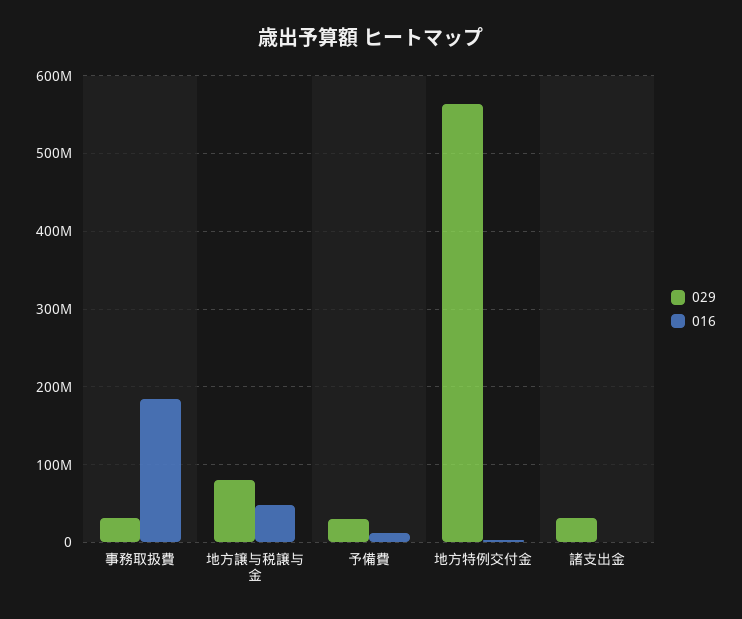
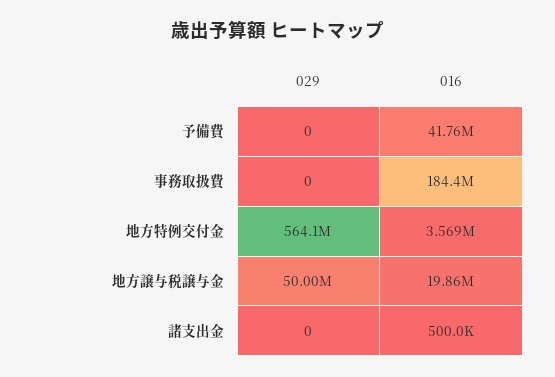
029, 事務取扱費: 30000000 -> 0
029, 地方譲与税譲与金: 80000000 -> 50000000
016, 地方譲与税譲与金: 50000000 -> 19860000
029, 予備費: 30000000 -> 0
016, 予備費: 10000000 -> 41760000
029, 諸支出金: 30000000 -> 0

